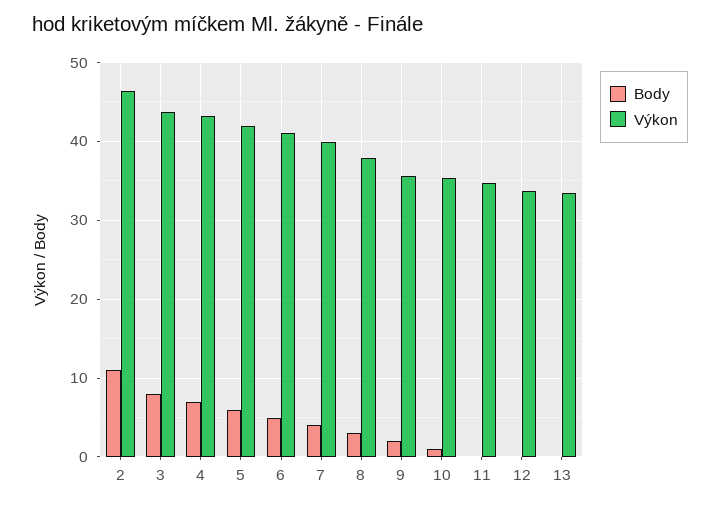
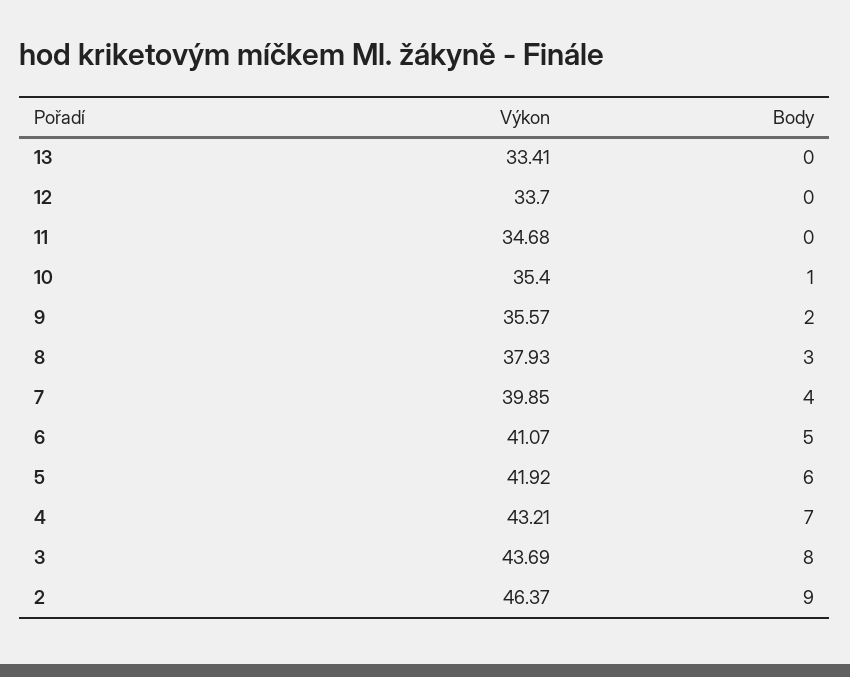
Body, 2: 11 -> 9

